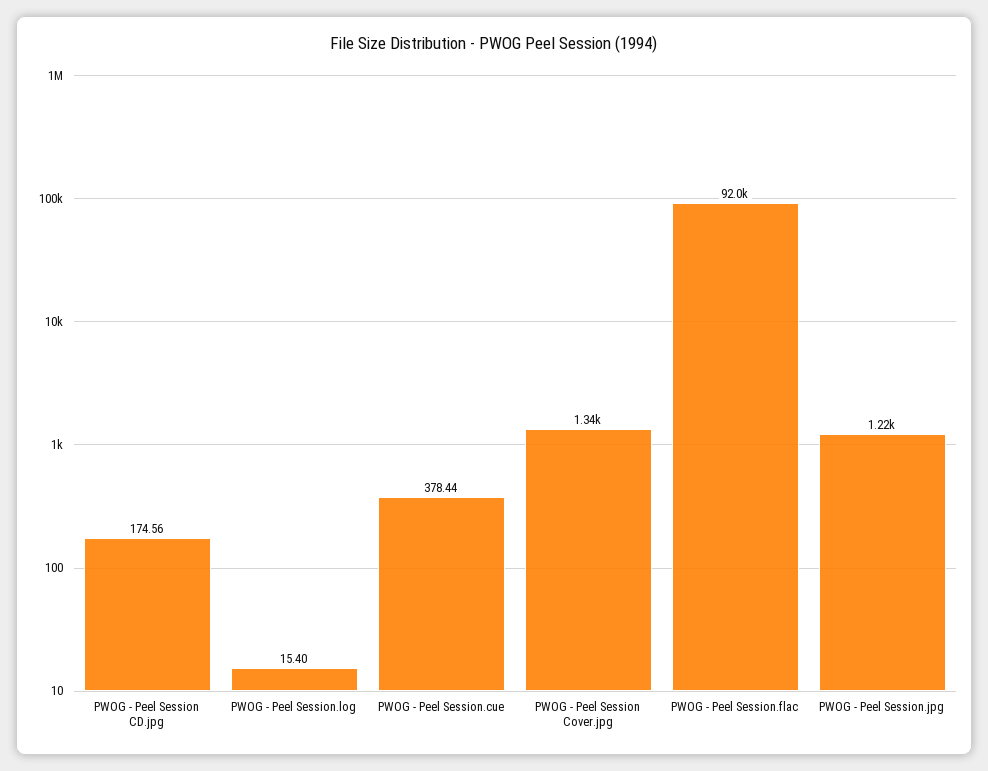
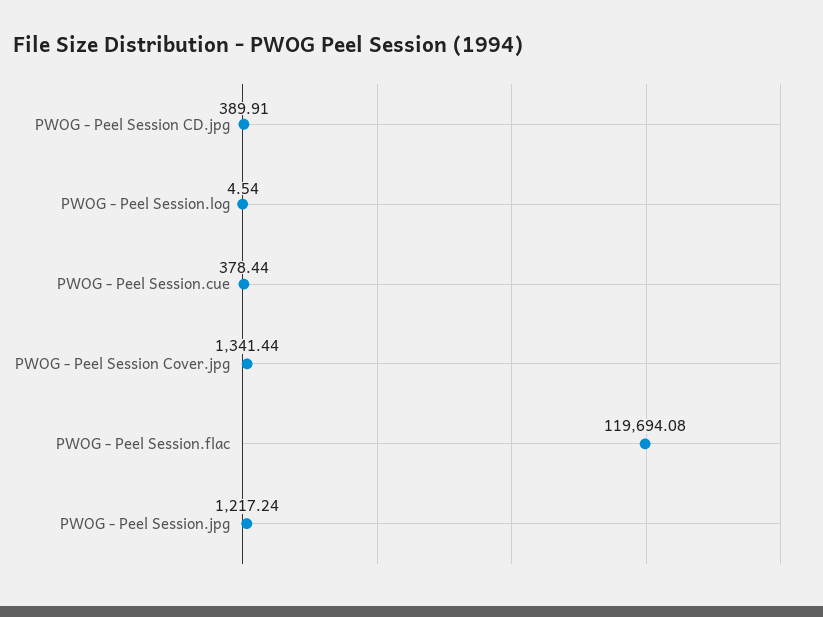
PWOG - Peel Session CD.jpg: 174.56 -> 389.91
PWOG - Peel Session.log: 15.4 -> 4.54
PWOG - Peel Session.flac: 92000 -> 119694.08

